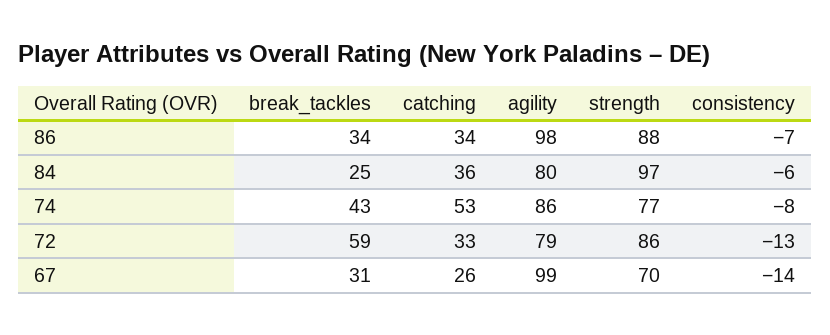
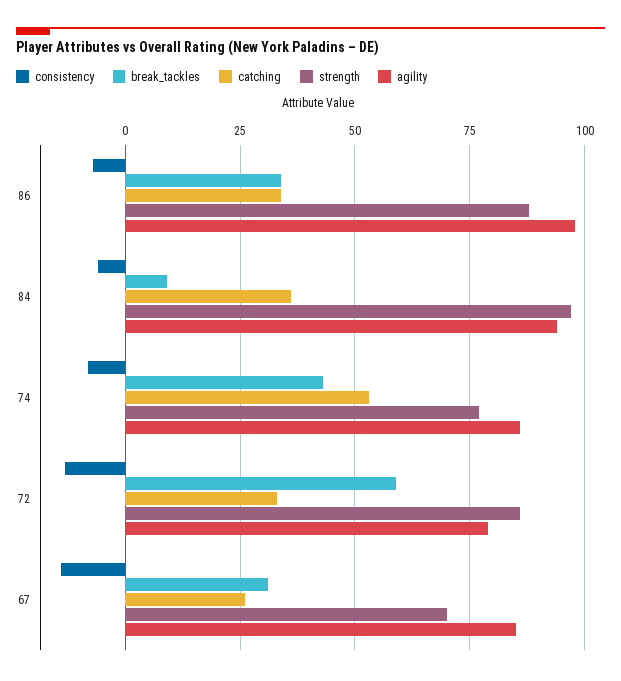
break_tackles, 84: 25 -> 10
agility, 84: 80 -> 95
agility, 67: 99 -> 85

